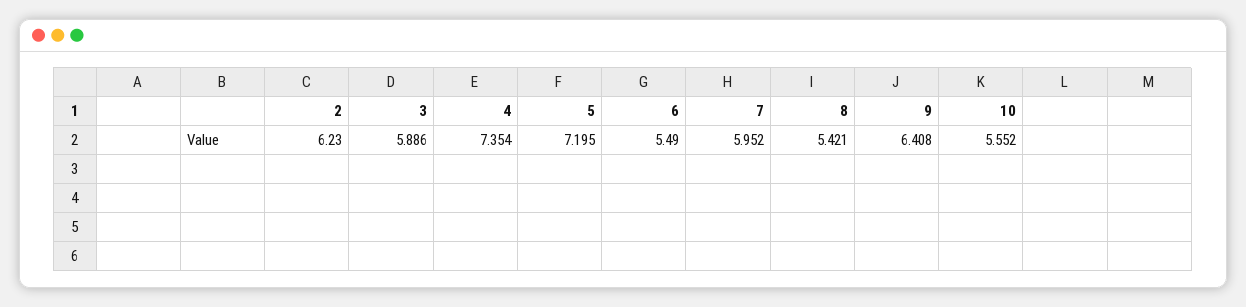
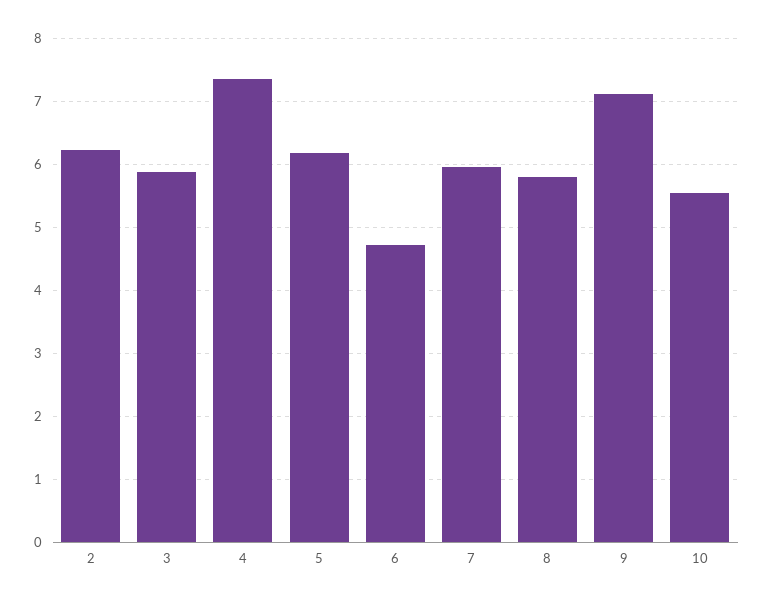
5: 7.195 -> 6.2
6: 5.49 -> 4.7
8: 5.421 -> 5.8
9: 6.408 -> 7.1

